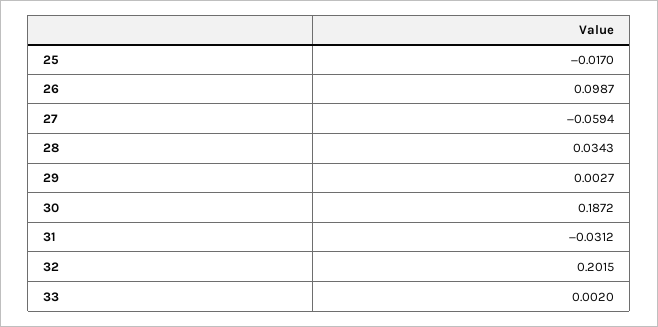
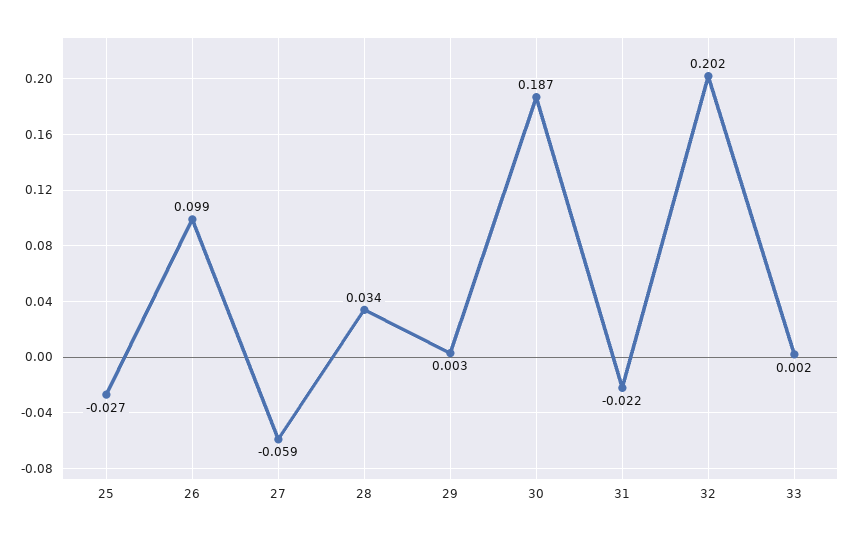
25: -0.017 -> -0.027
31: -0.0312 -> -0.022

